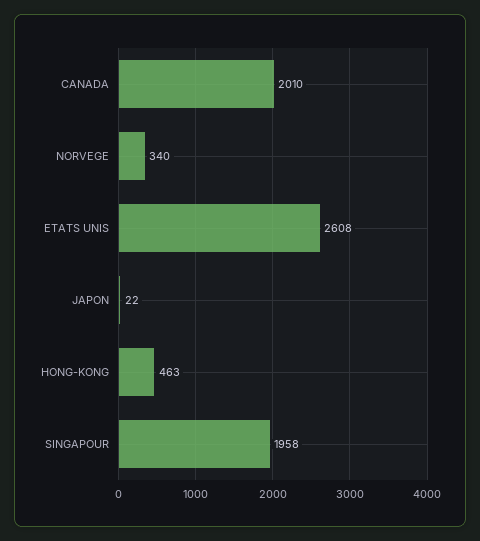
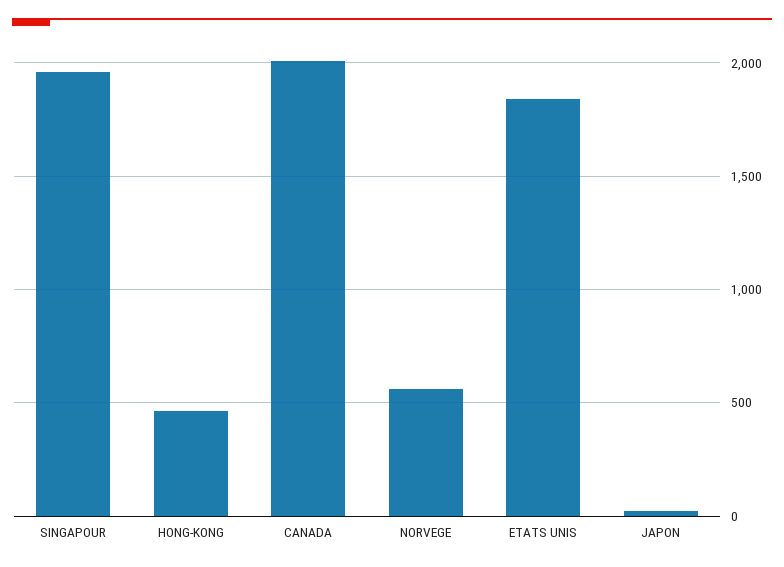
NORVEGE: 340 -> 550
ETATS UNIS: 2608 -> 1850

